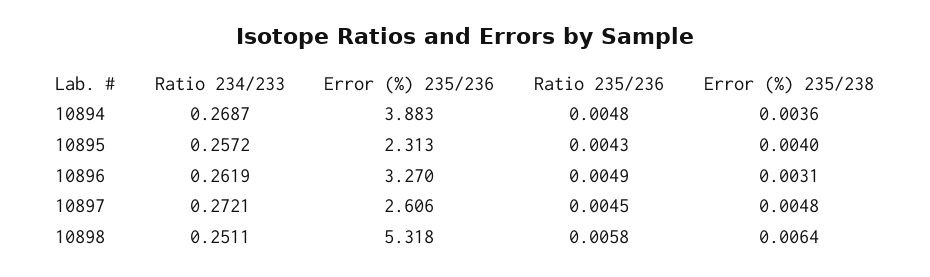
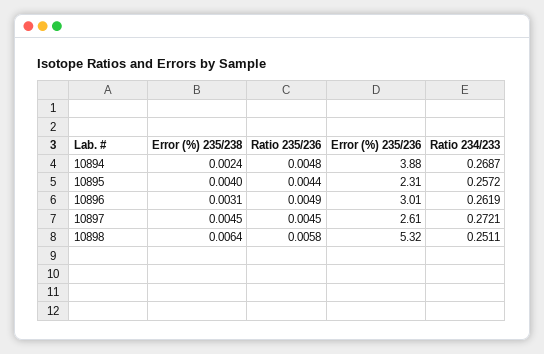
Error (%) 235/238, 10894: 0.0036 -> 0.0024
Ratio 235/236, 10895: 0.0043 -> 0.0044
Error (%) 235/236, 10896: 3.27 -> 3.01
Error (%) 235/238, 10897: 0.0048 -> 0.0045

